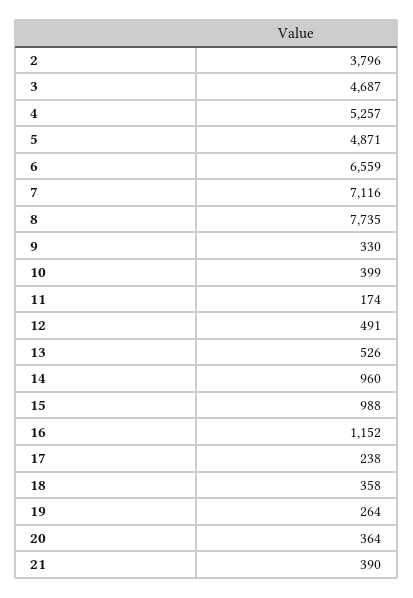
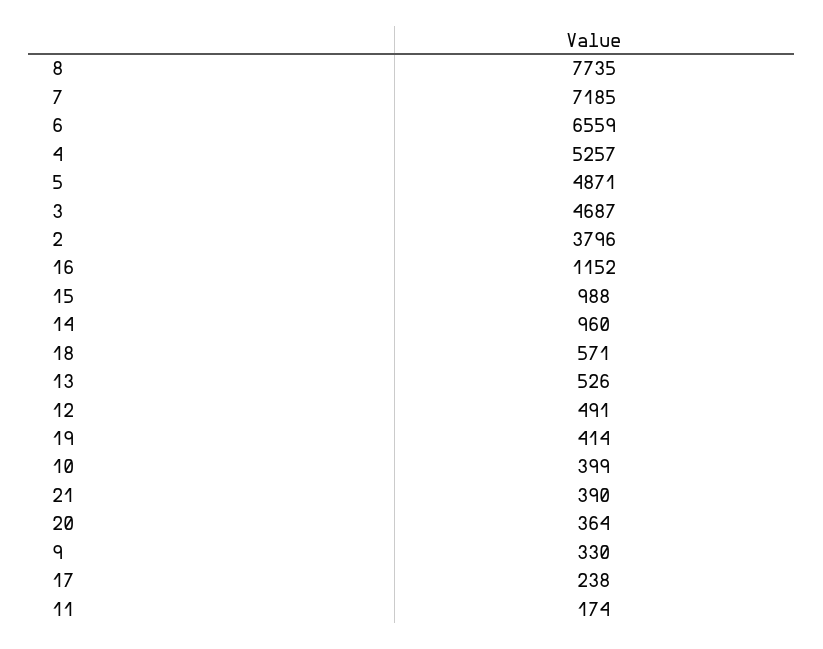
7: 7116 -> 7185
18: 358 -> 571
19: 264 -> 414

